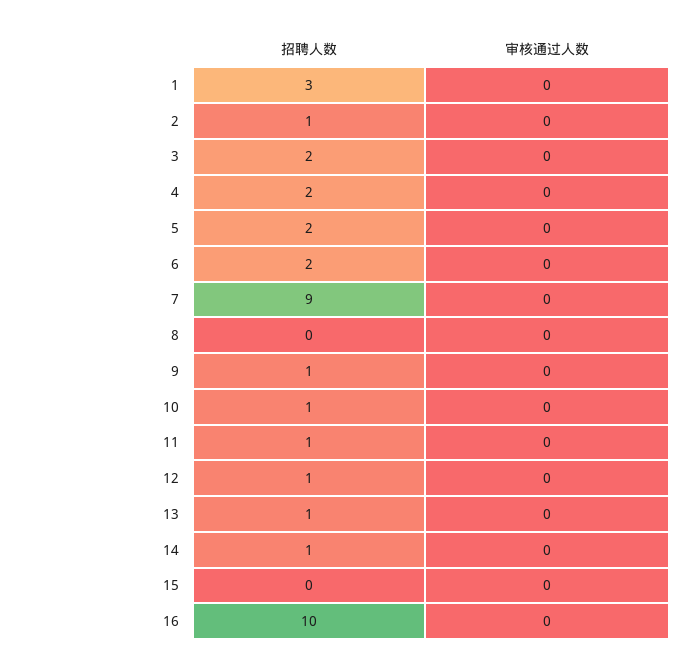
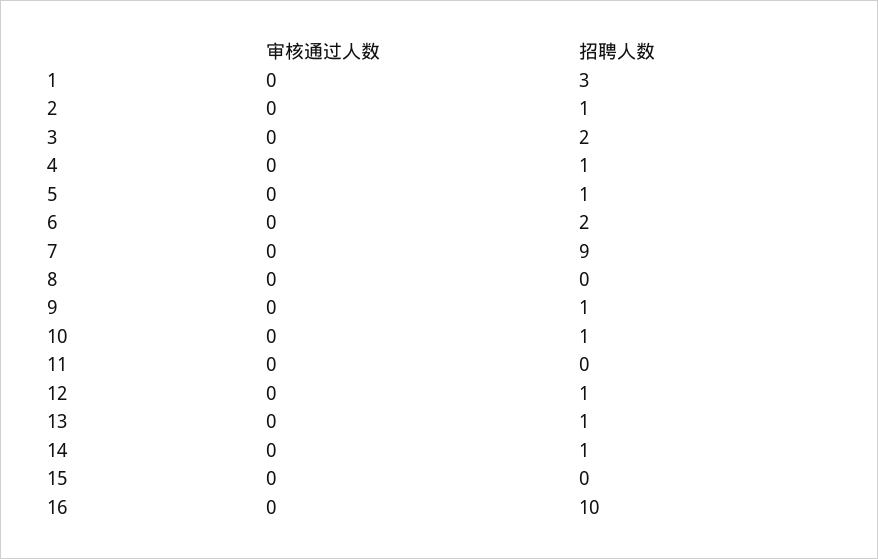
招聘人数, 4: 2 -> 1
招聘人数, 5: 2 -> 1
招聘人数, 11: 1 -> 0

